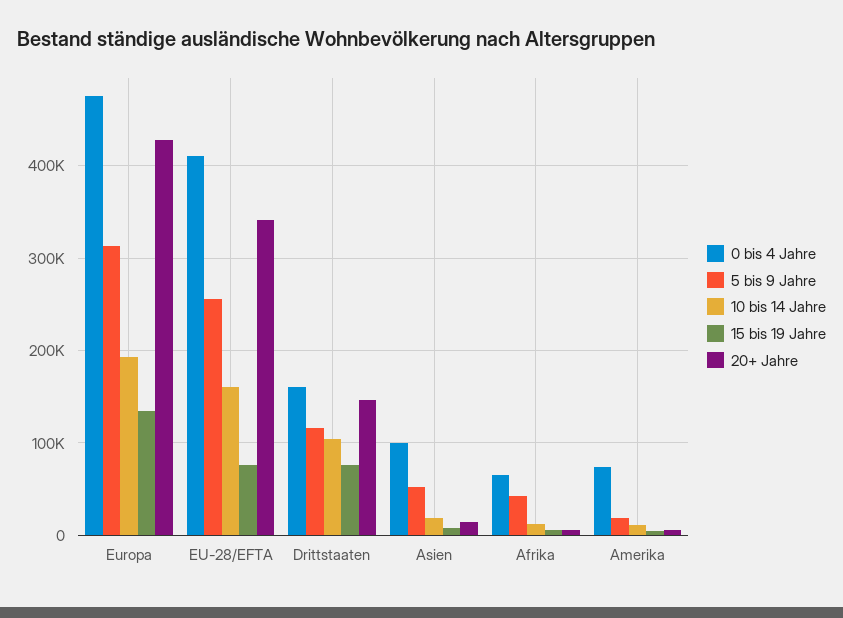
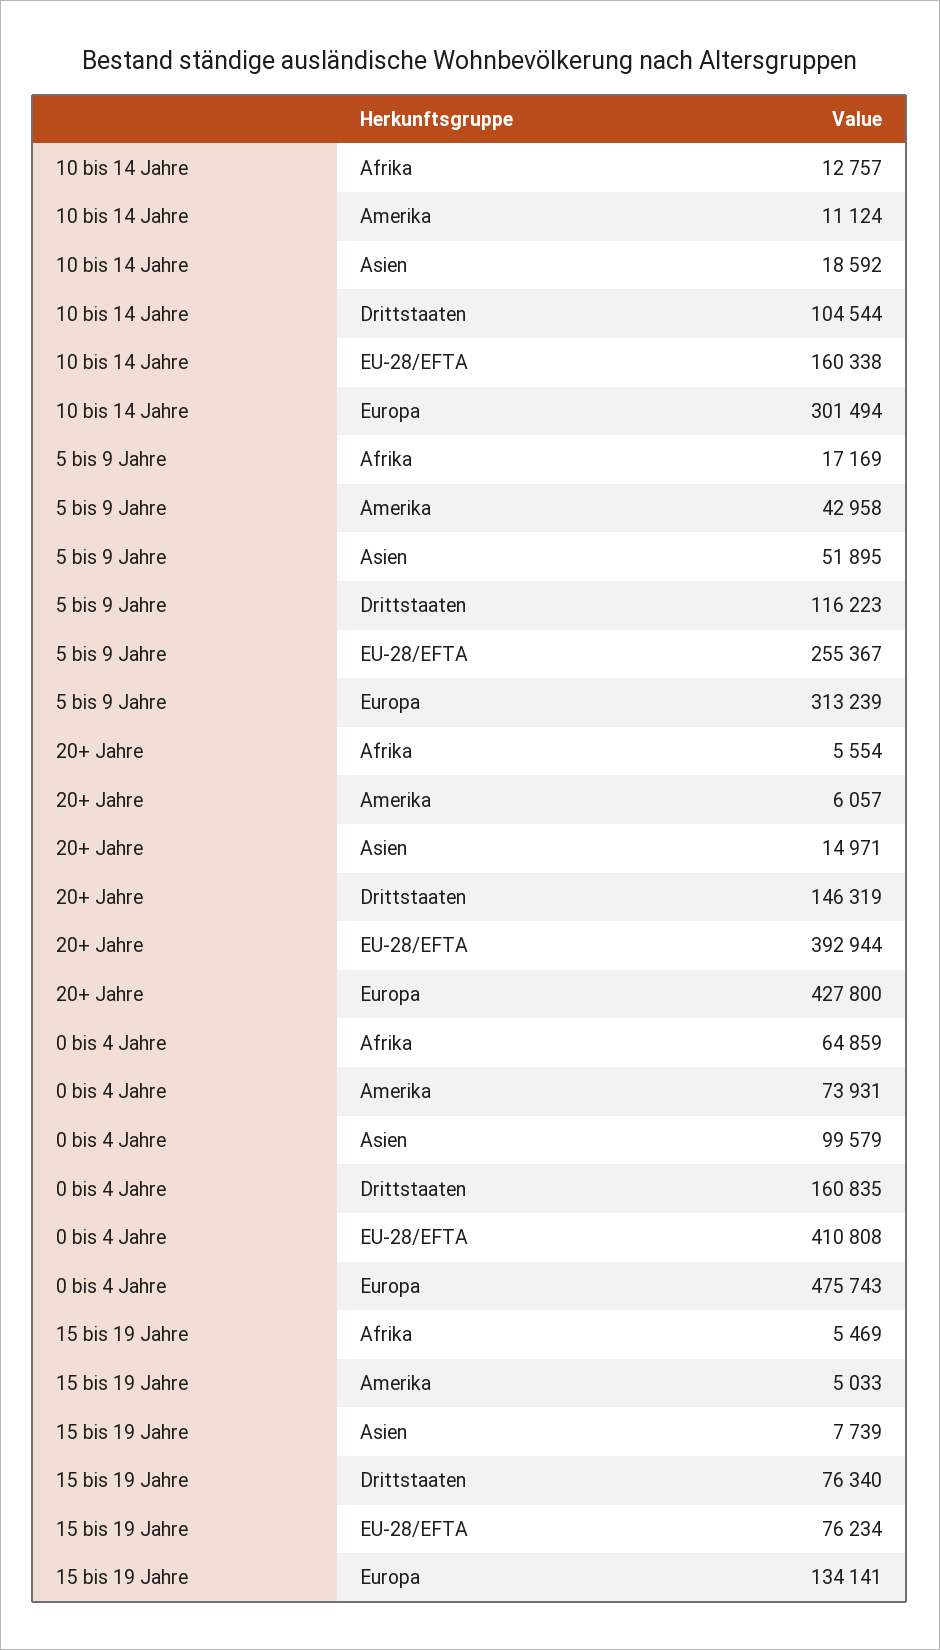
10 bis 14 Jahre, Europa: 190000 -> 301494
20+ Jahre, EU-28/EFTA: 340000 -> 392944
5 bis 9 Jahre, Afrika: 40000 -> 17169
5 bis 9 Jahre, Amerika: 20000 -> 42958

